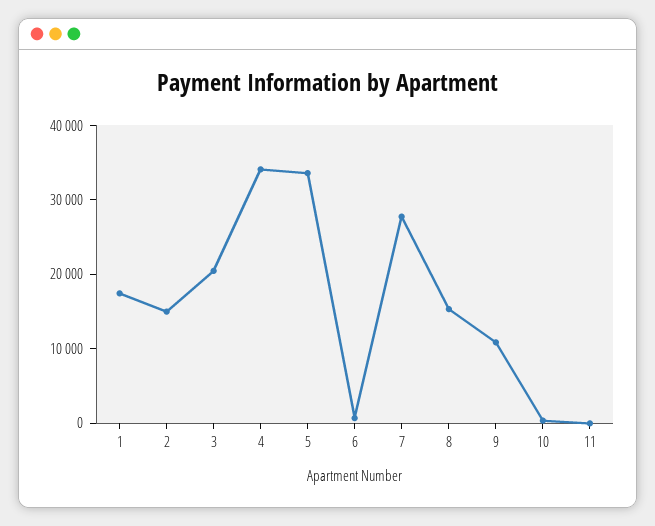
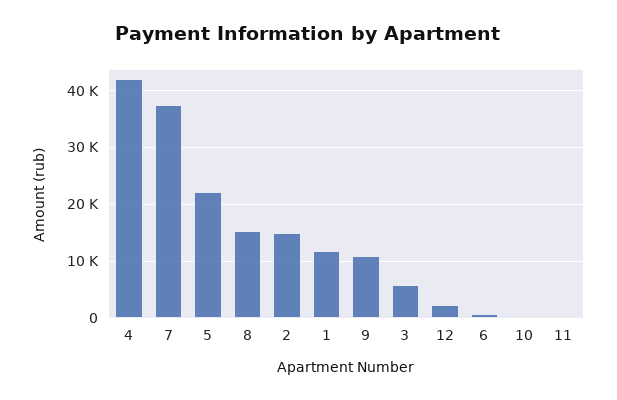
1: 18000 -> 12000
3: 20000 -> 6000
4: 34000 -> 42000
5: 34000 -> 22000
7: 28000 -> 38000
12: none -> 2000

